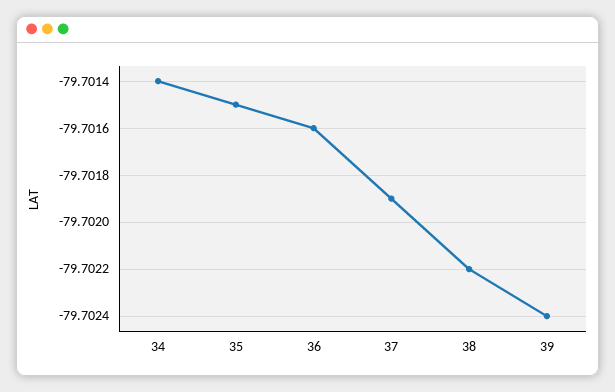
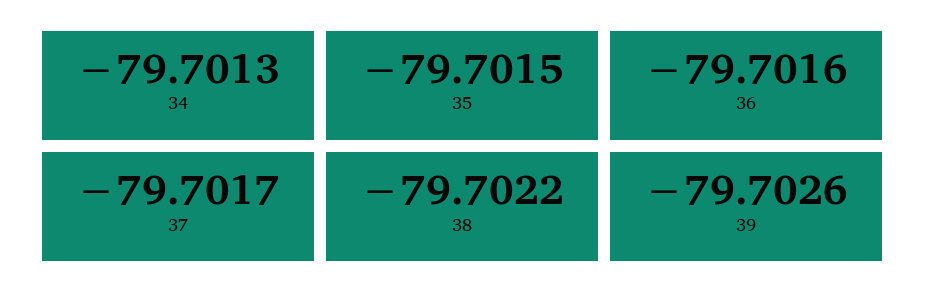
34: -79.7014 -> -79.7013
37: -79.7019 -> -79.7017
39: -79.7024 -> -79.7026

